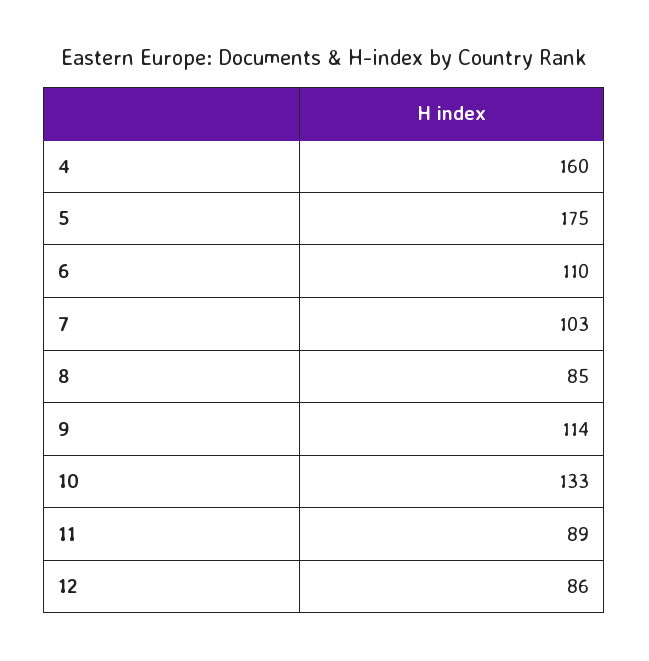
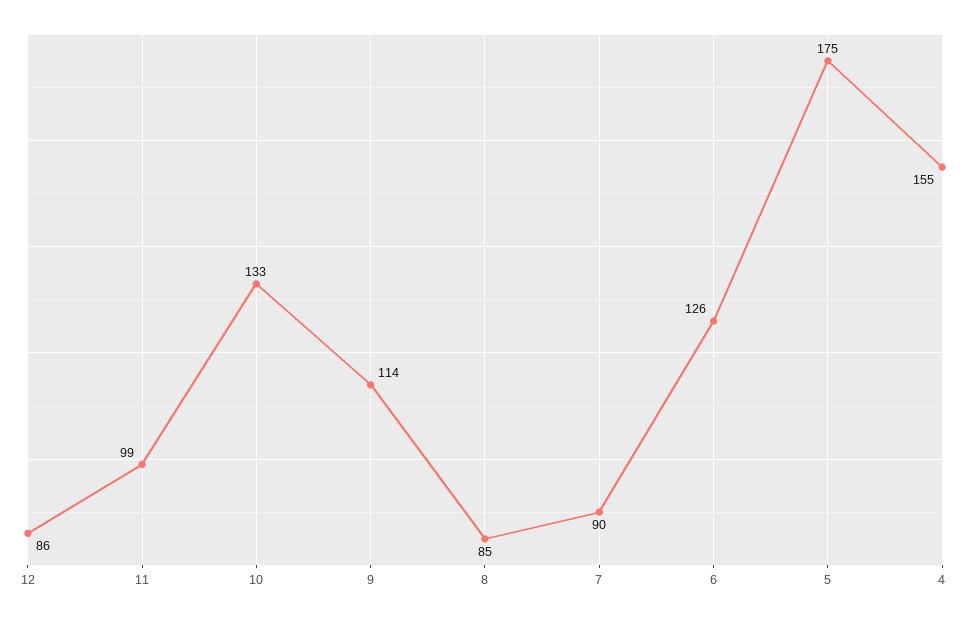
4: 160 -> 155
6: 110 -> 126
7: 103 -> 90
11: 89 -> 99

